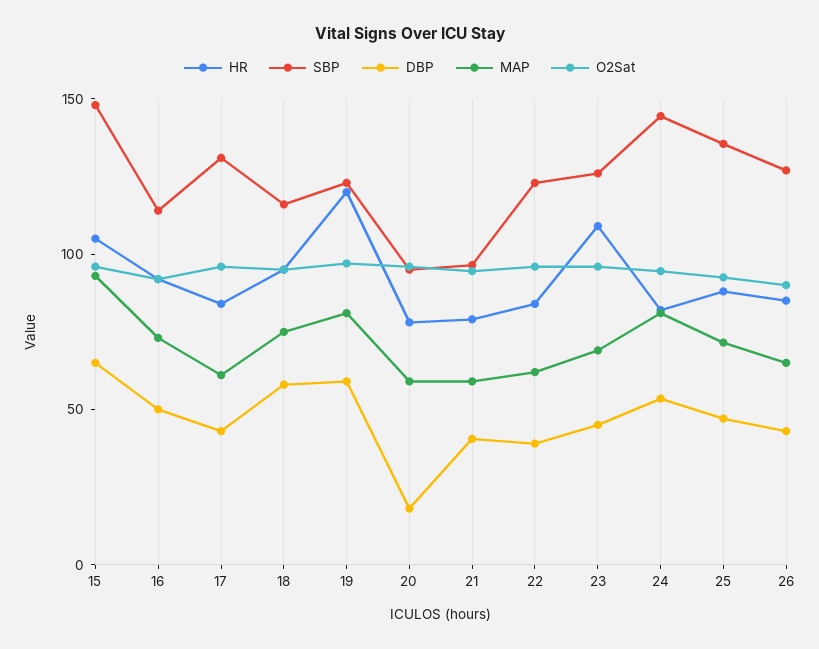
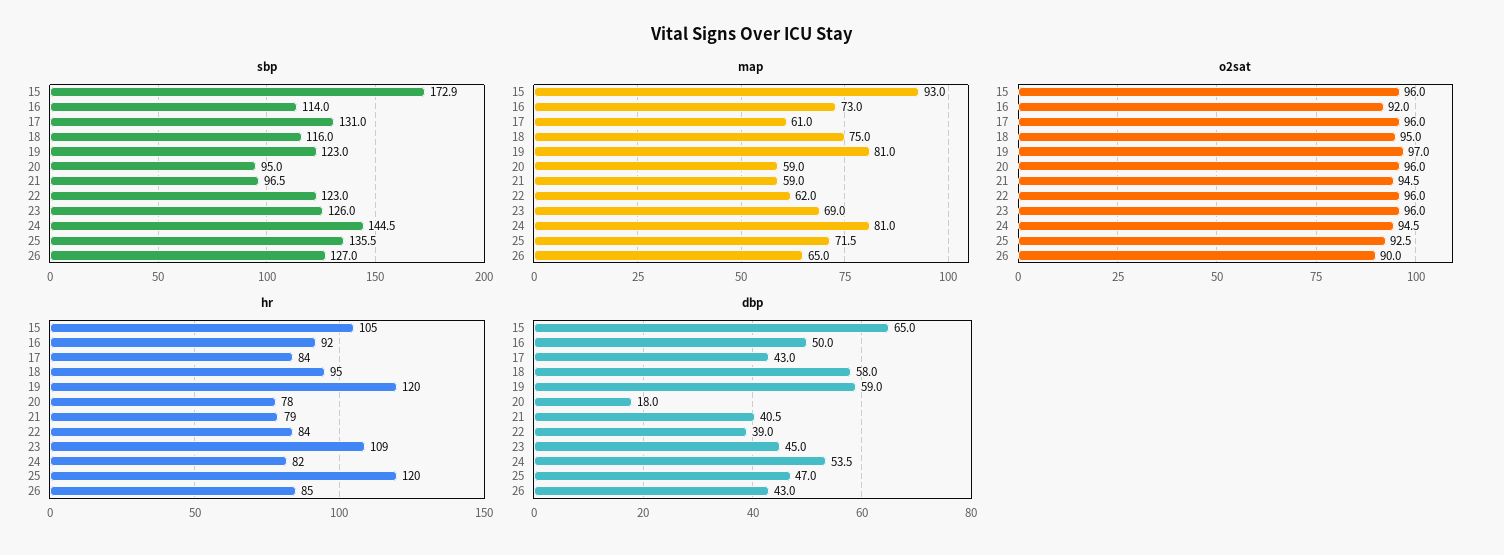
SBP, 15: 150 -> 172.9
HR, 25: 90 -> 120

